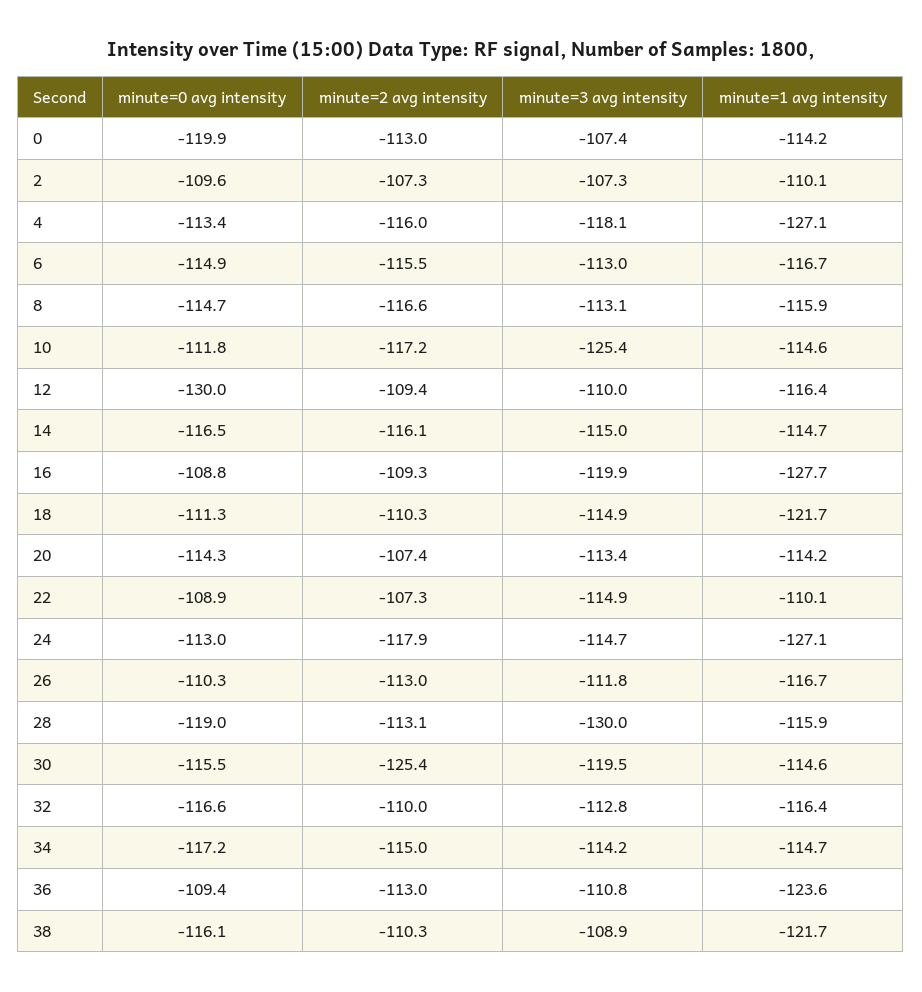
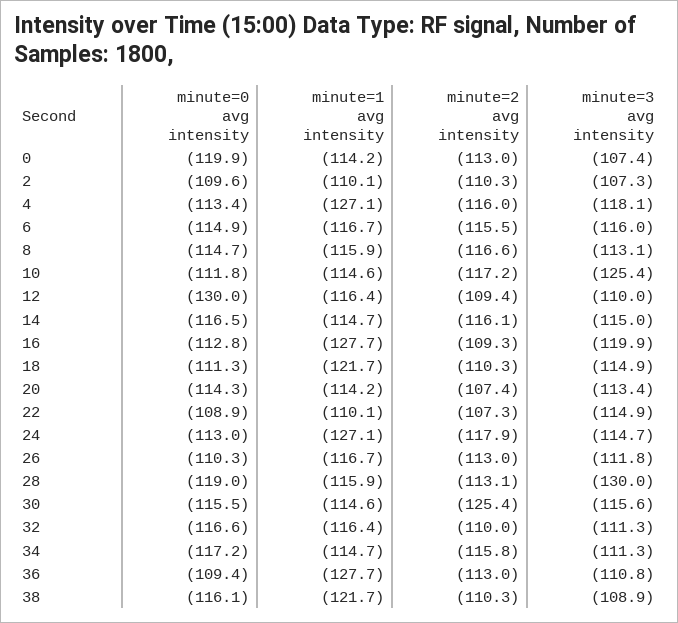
minute=2 avg intensity, 2: -107.3 -> -110.3
minute=3 avg intensity, 6: -113 -> -116
minute=0 avg intensity, 16: -108.8 -> -112.8
minute=3 avg intensity, 30: -119.5 -> -115.6
minute=3 avg intensity, 32: -112.8 -> -111.3
minute=2 avg intensity, 34: -115 -> -115.8
minute=3 avg intensity, 34: -114.2 -> -111.3
minute=1 avg intensity, 36: -123.6 -> -127.7

